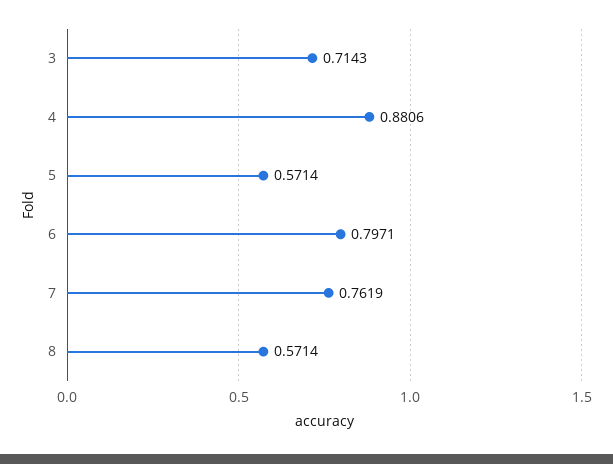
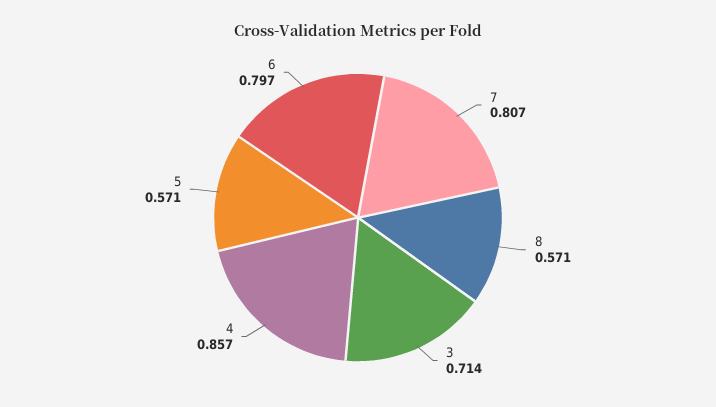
4: 0.8806 -> 0.857
7: 0.7619 -> 0.807

